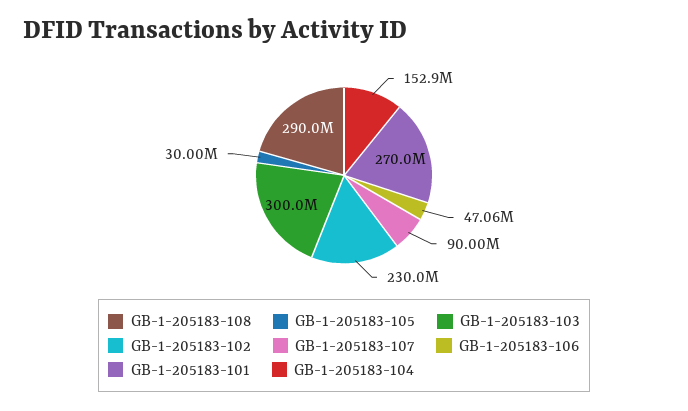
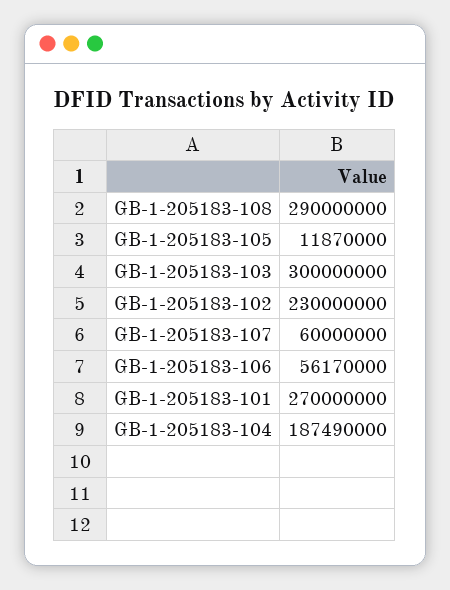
GB-1-205183-105: 30000000 -> 11870000
GB-1-205183-107: 90000000 -> 60000000
GB-1-205183-106: 47060000 -> 56170000
GB-1-205183-104: 152900000 -> 187490000

